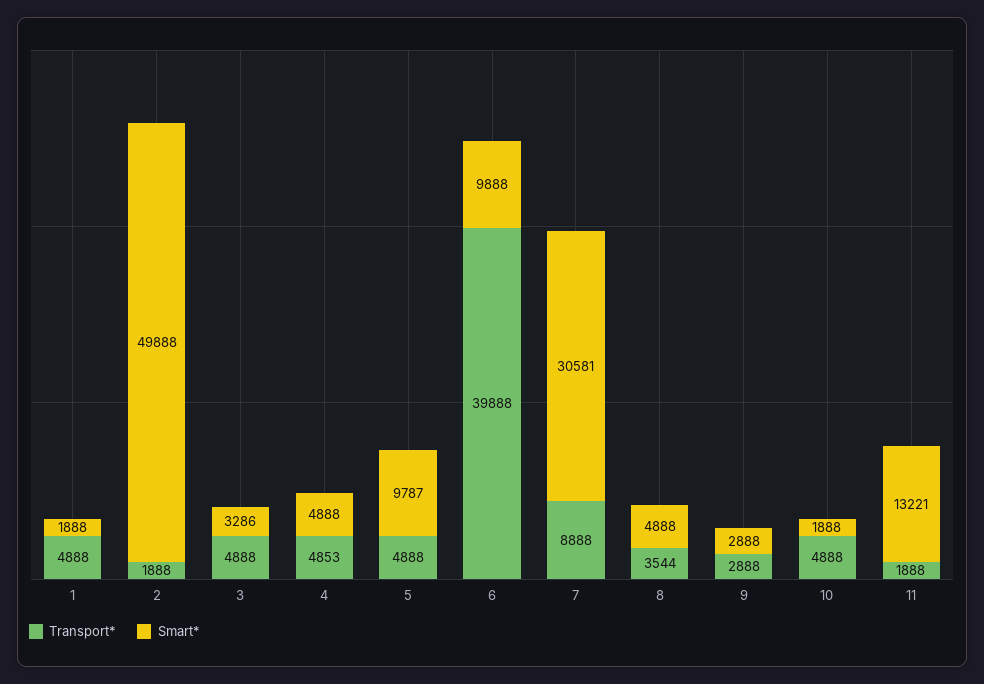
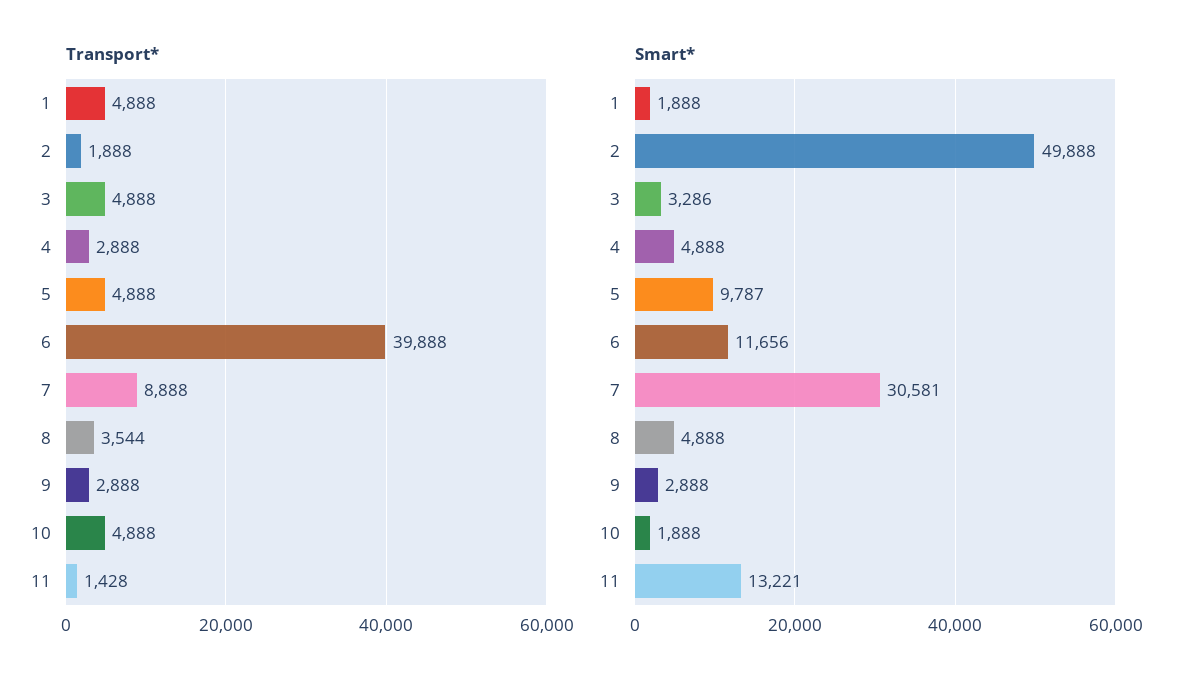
Transport*, 4: 4853 -> 2888
Smart*, 6: 9888 -> 11656
Transport*, 11: 1888 -> 1428

